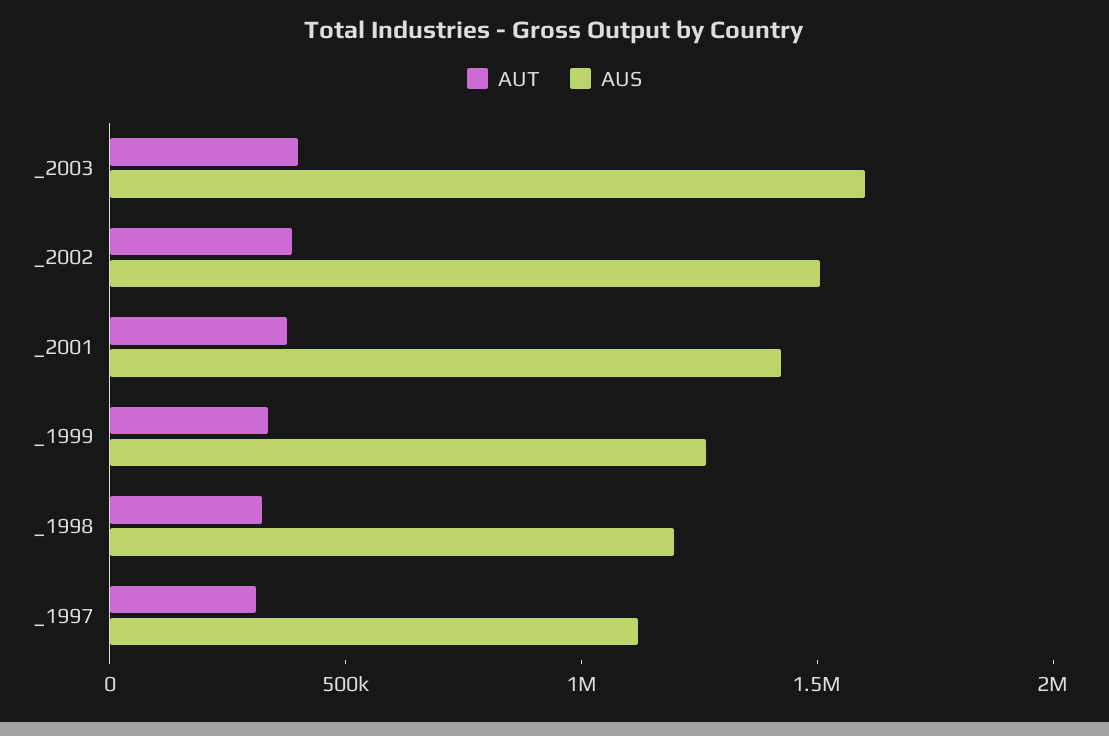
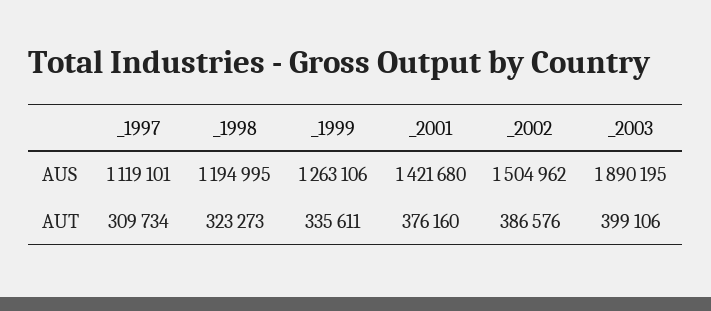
AUS, _2003: 1600000 -> 1890195

